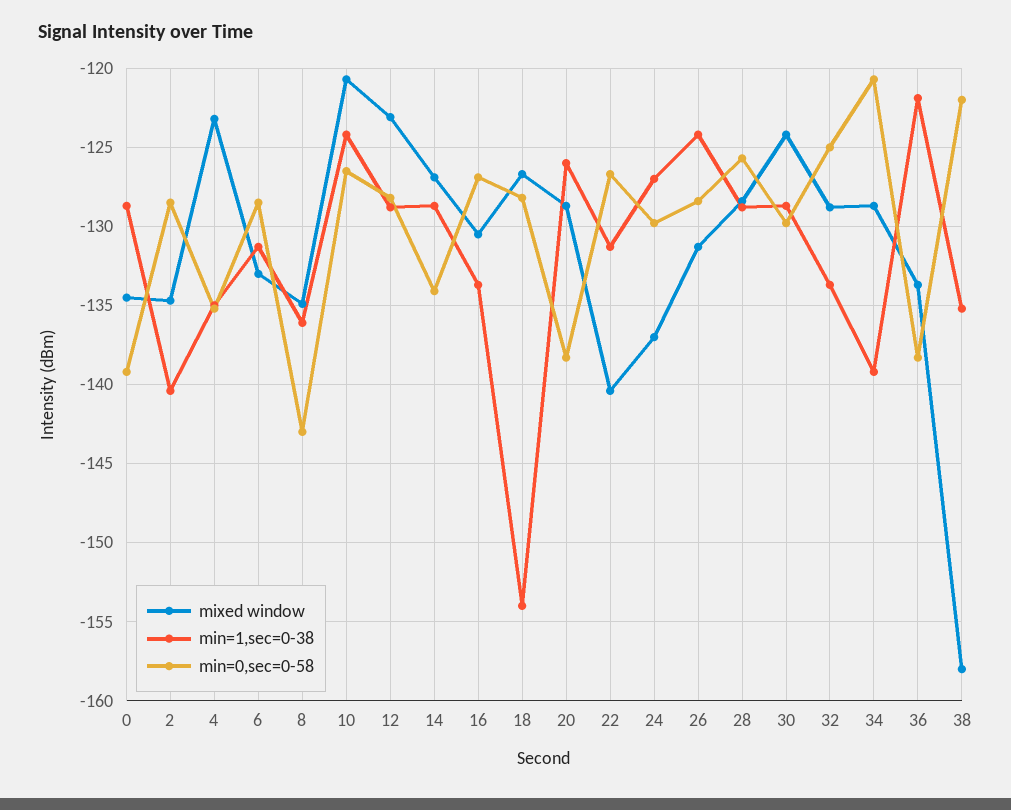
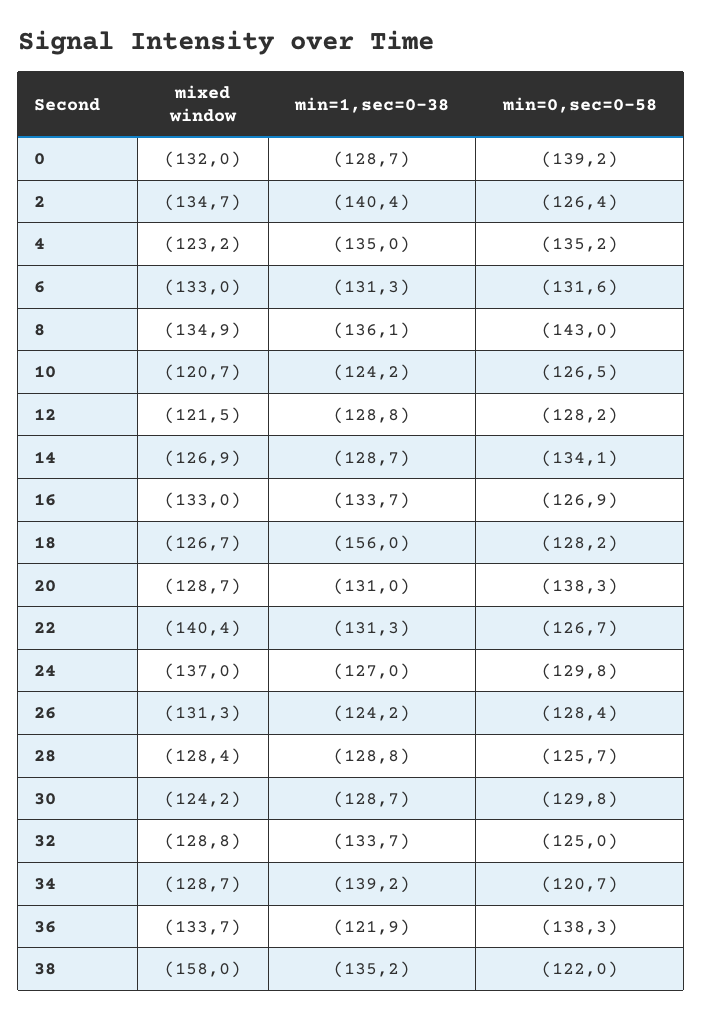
mixed window, 0: -134.5 -> -132
min=0,sec=0-58, 2: -128.5 -> -126.4
min=0,sec=0-58, 6: -128.5 -> -131.6
mixed window, 12: -123 -> -121.5
mixed window, 16: -130.5 -> -133
min=1,sec=0-38, 18: -154 -> -156
min=1,sec=0-38, 20: -126 -> -131

